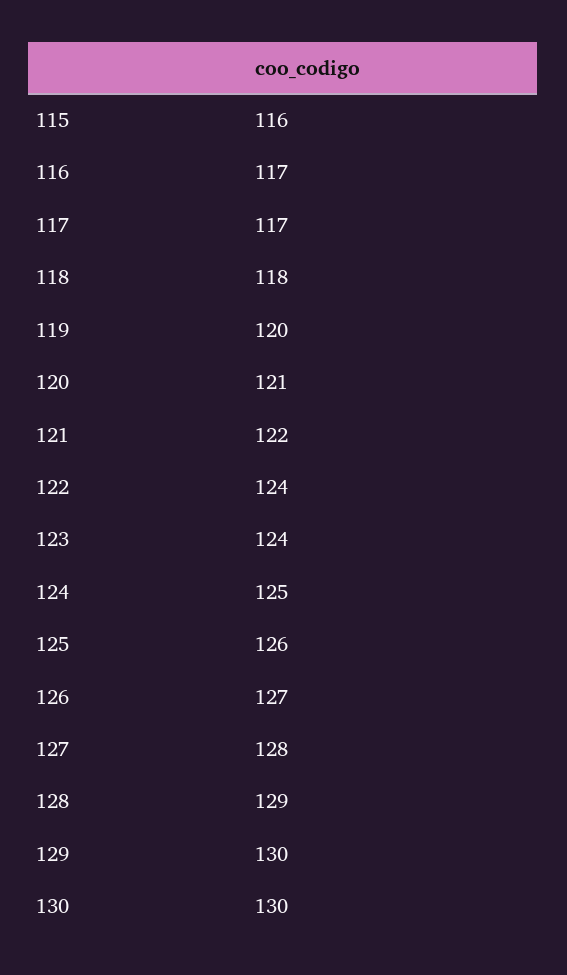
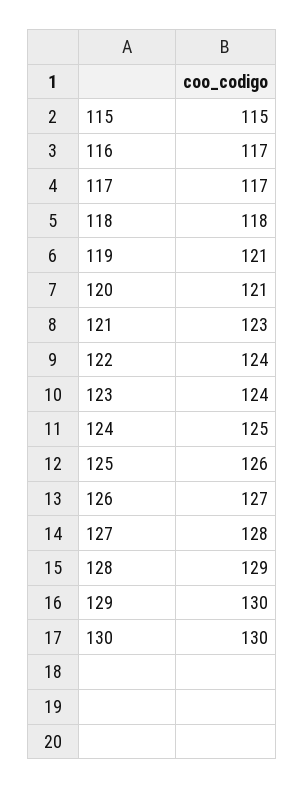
115: 116 -> 115
119: 120 -> 121
121: 122 -> 123

